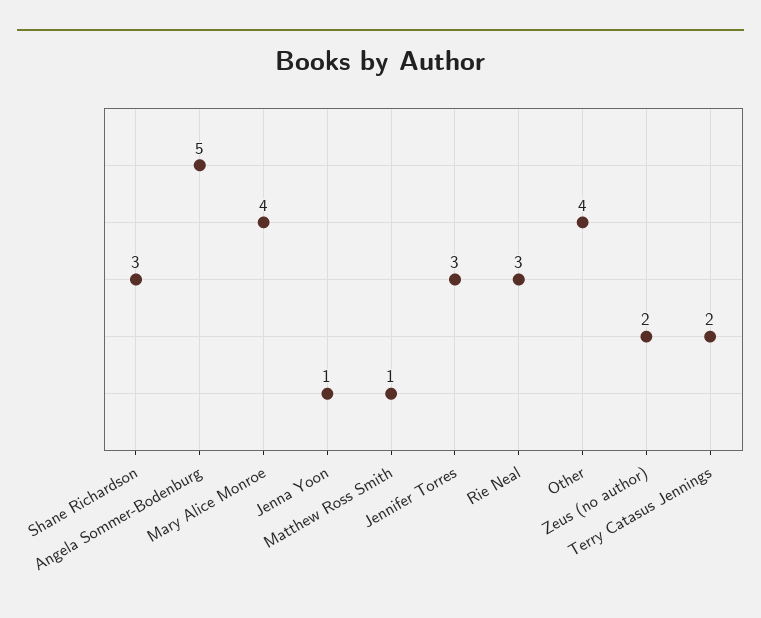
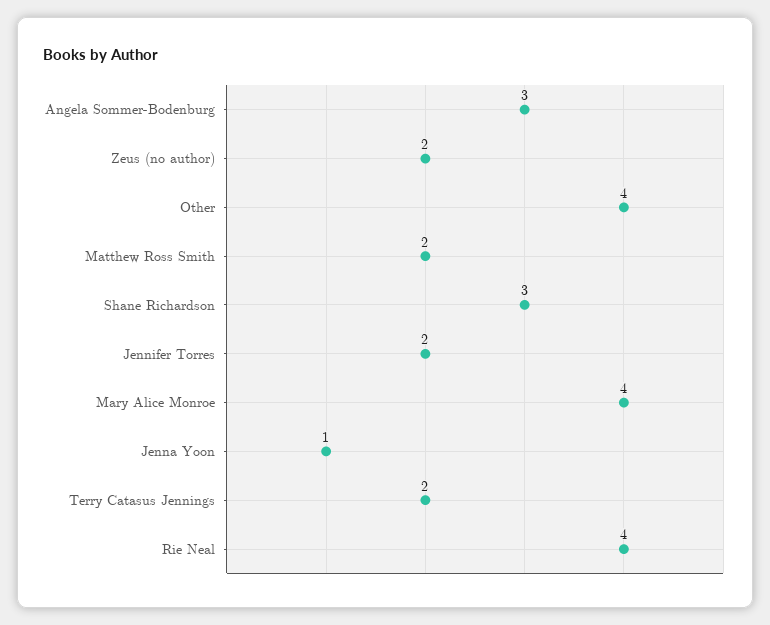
Angela Sommer-Bodenburg: 5 -> 3
Matthew Ross Smith: 1 -> 2
Jennifer Torres: 3 -> 2
Rie Neal: 3 -> 4

